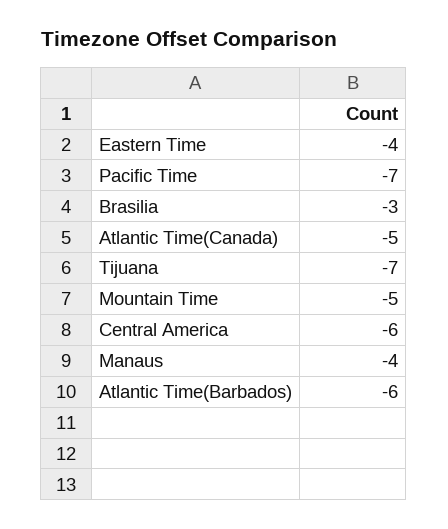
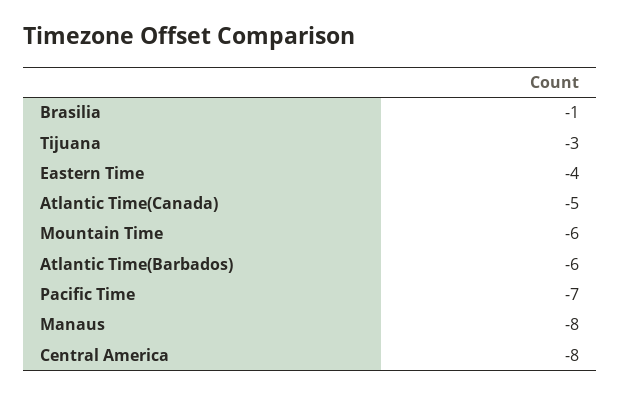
Brasilia: -3 -> -1
Tijuana: -7 -> -3
Mountain Time: -5 -> -6
Central America: -6 -> -8
Manaus: -4 -> -8

